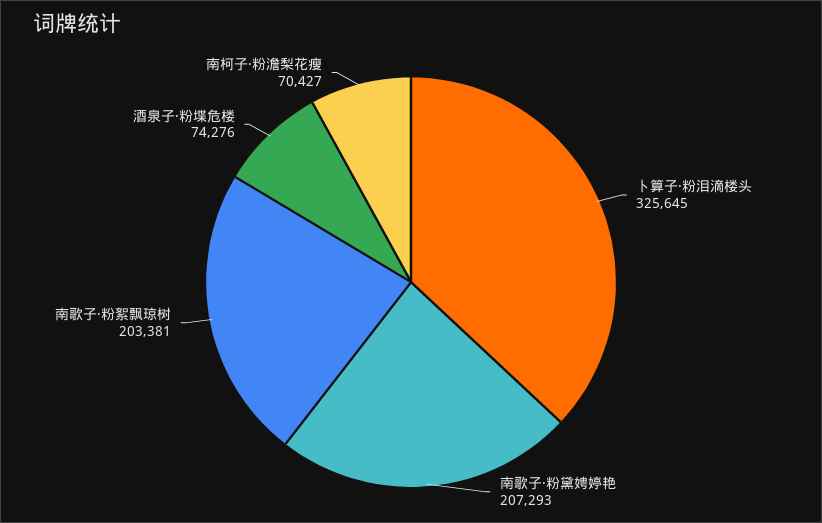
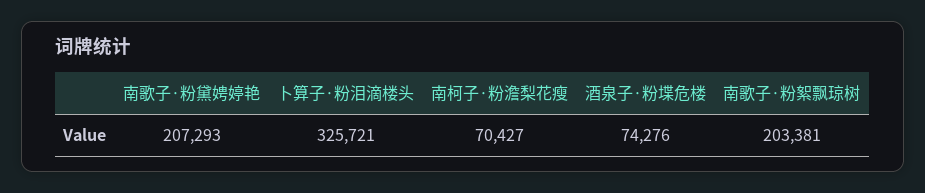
卜算子·粉泪滴楼头: 325645 -> 325721

